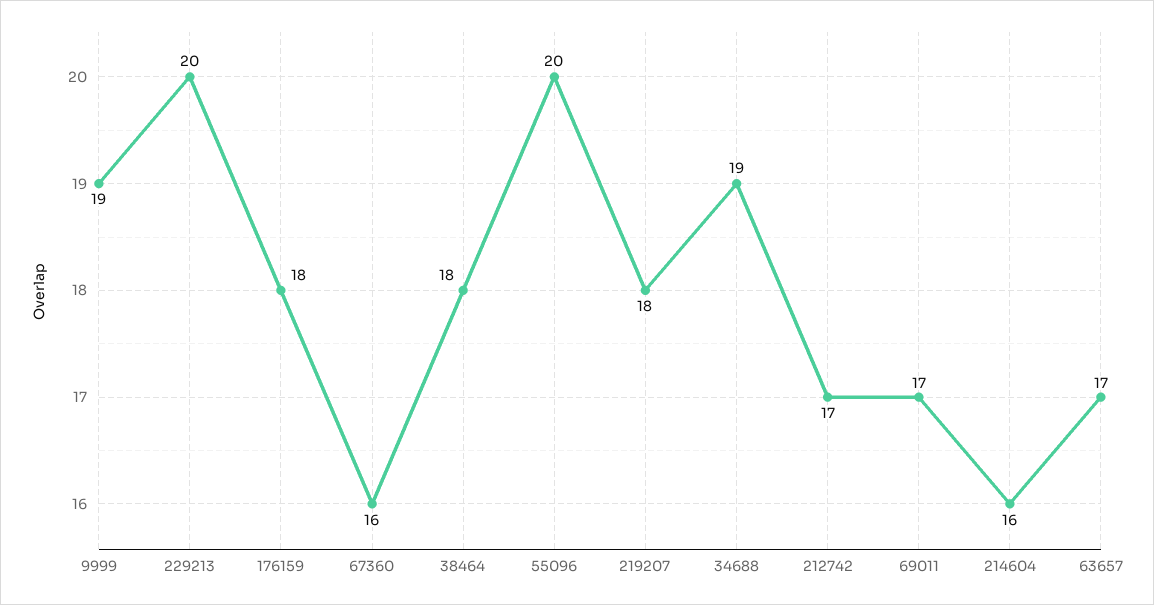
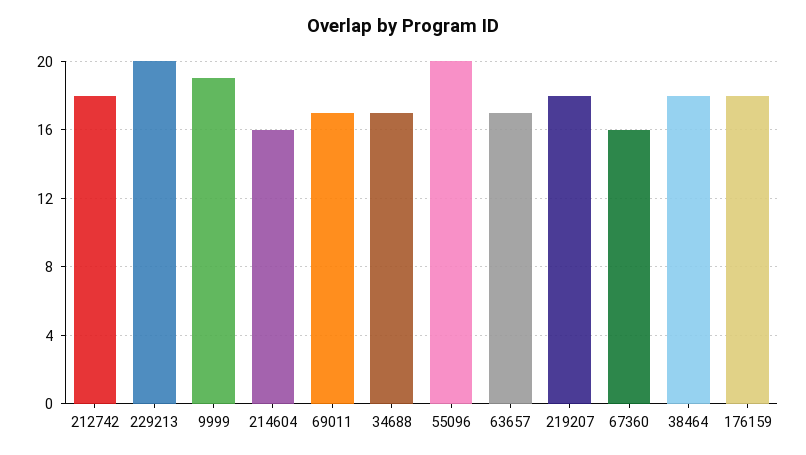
34688: 19 -> 17
212742: 17 -> 18

